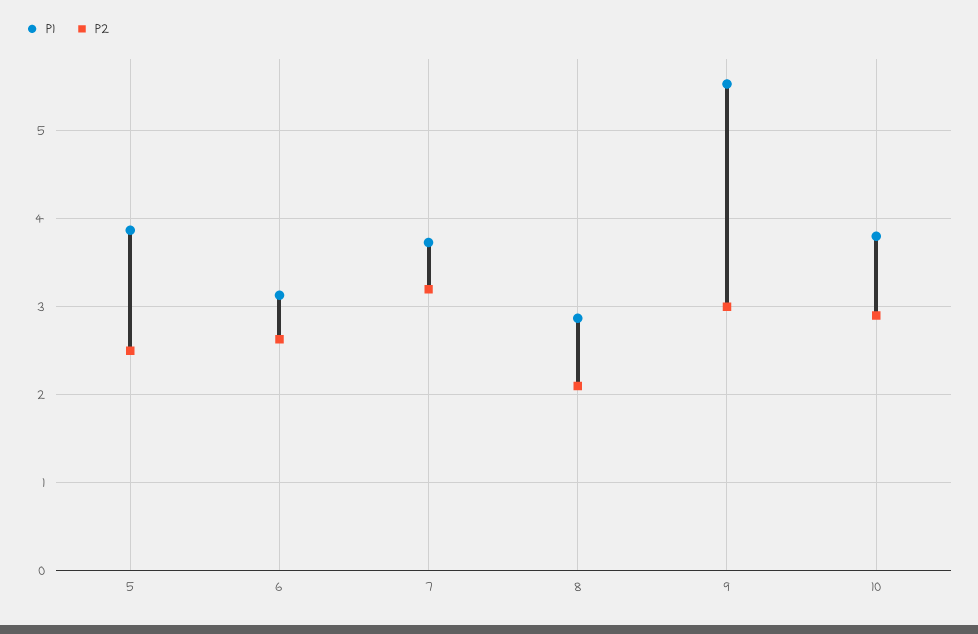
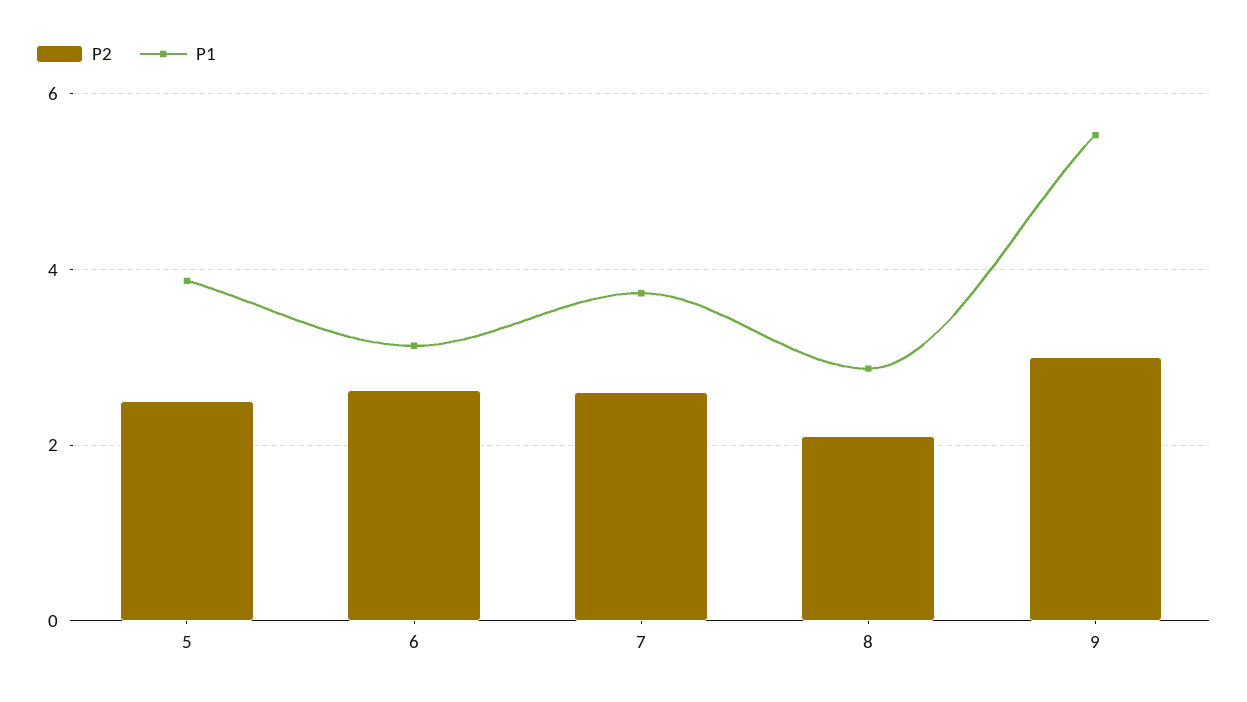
P2, 7: 3.2 -> 2.6
P1, 10: 3.8 -> none
P2, 10: 2.9 -> none

